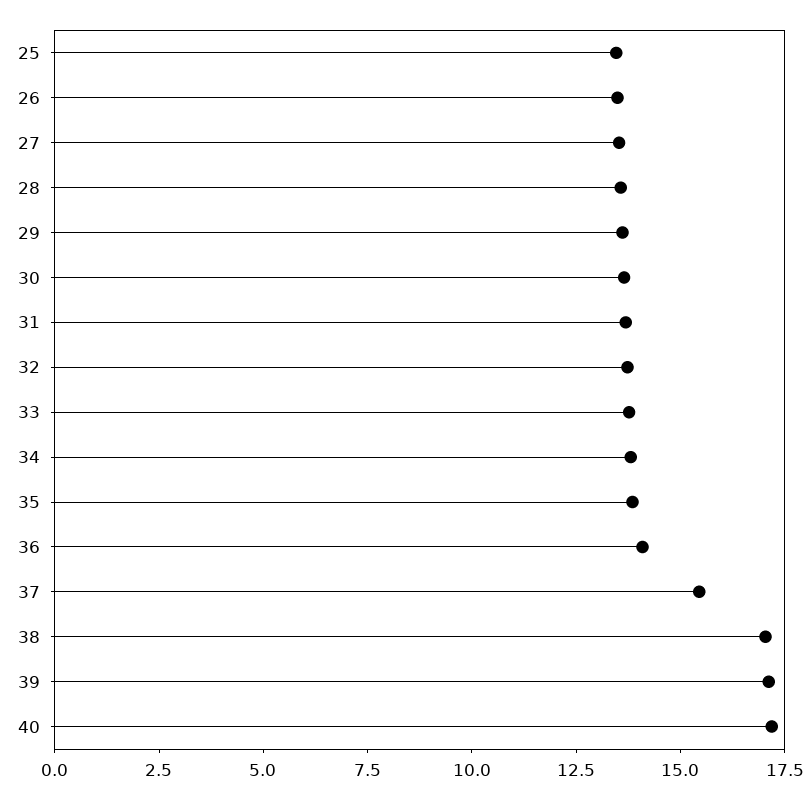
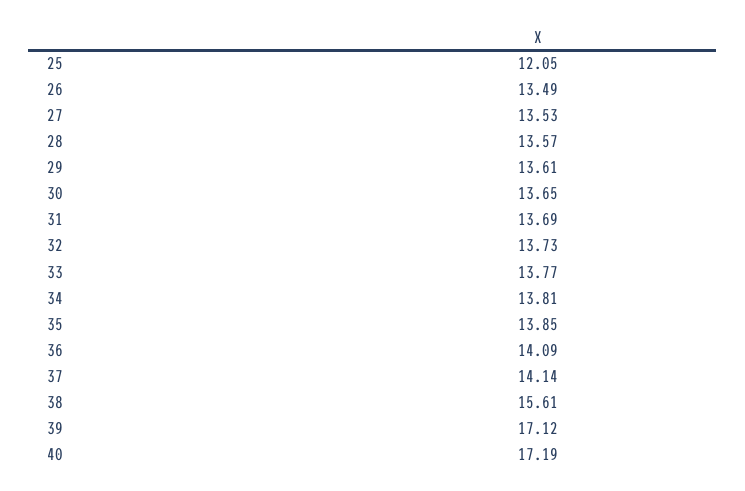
25: 13.5 -> 12.05
37: 15.5 -> 14.14
38: 17 -> 15.61

